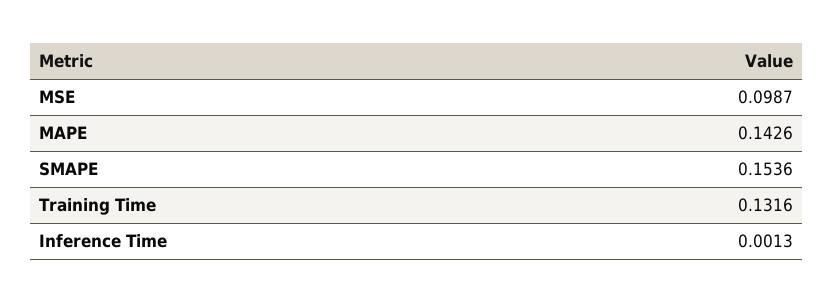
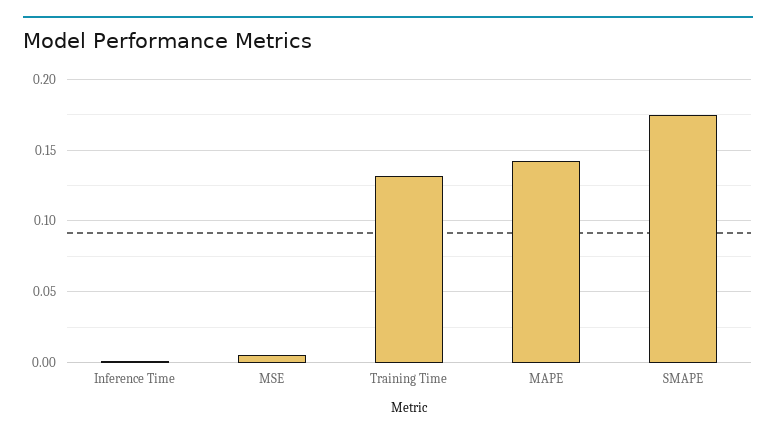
MSE: 0.0987 -> 0.005
SMAPE: 0.1536 -> 0.175

